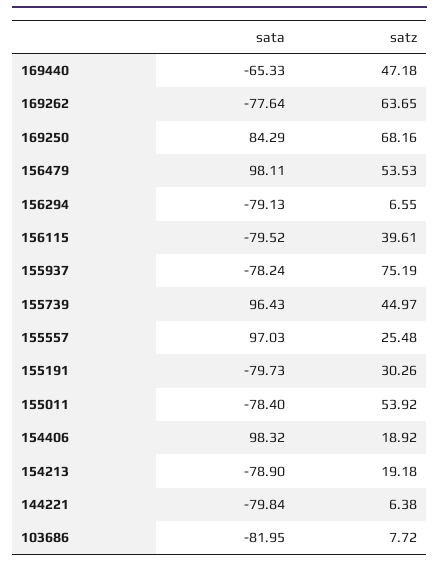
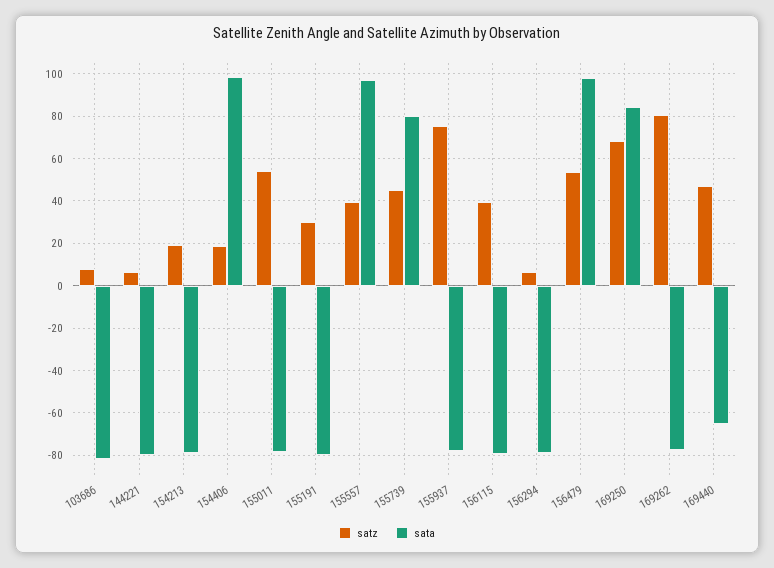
satz, 169262: 63.65 -> 80
sata, 155739: 96.43 -> 80
satz, 155557: 25.48 -> 40

